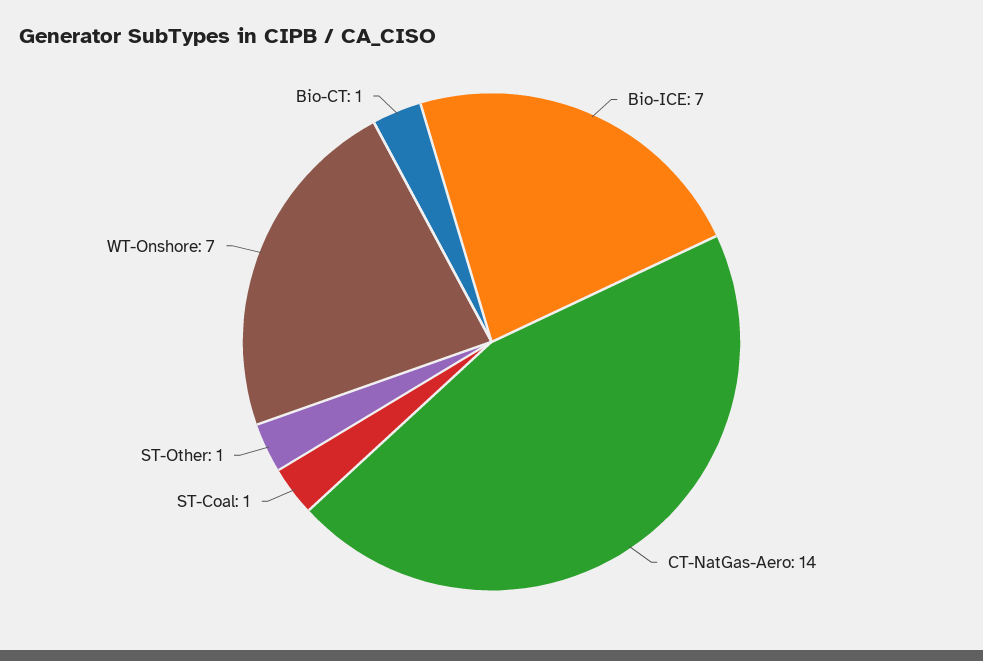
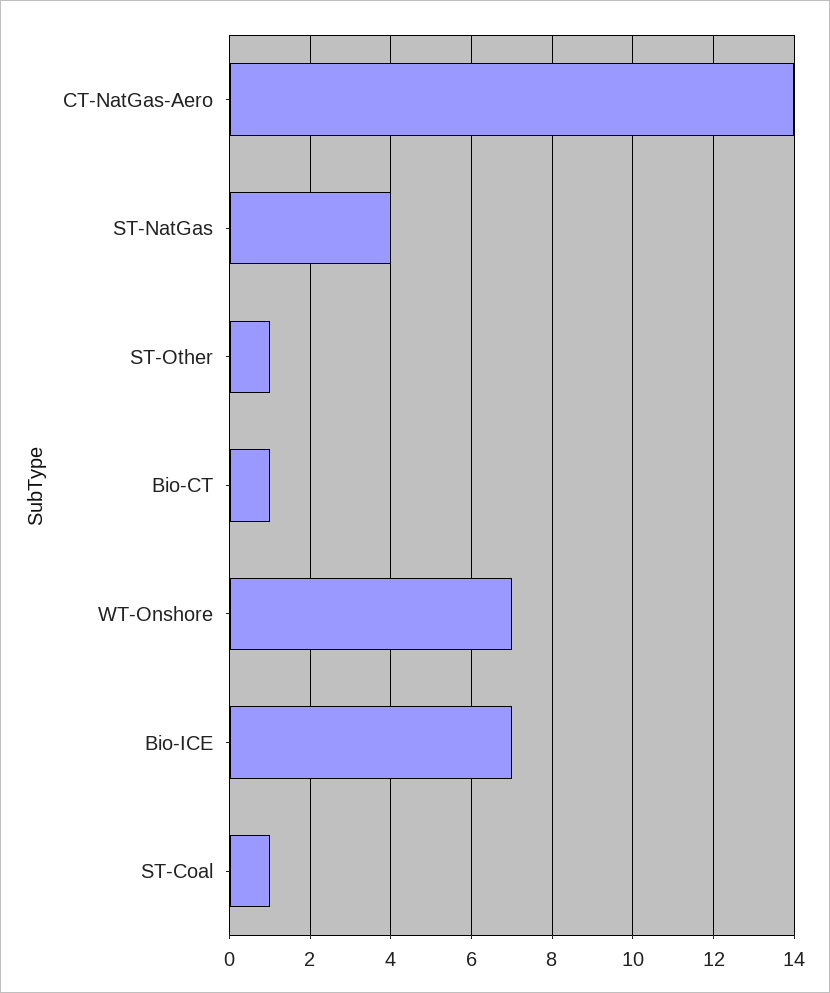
ST-NatGas: none -> 4

